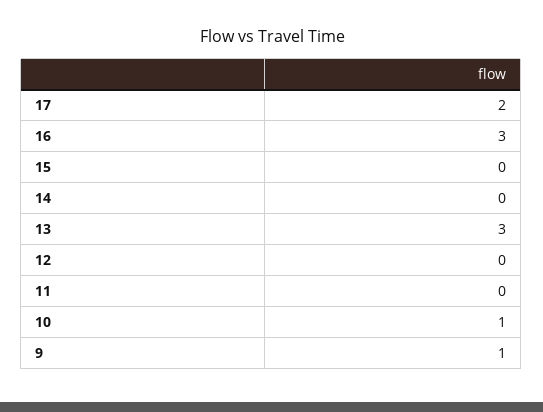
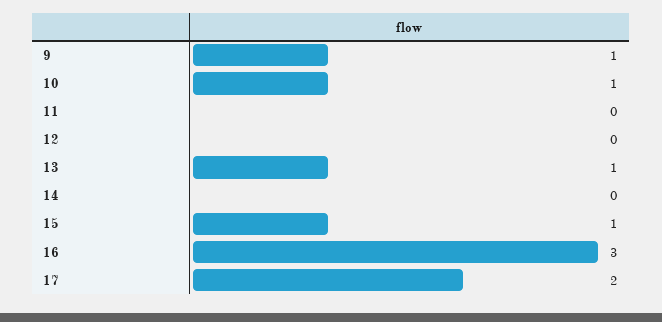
15: 0 -> 1
13: 3 -> 1

